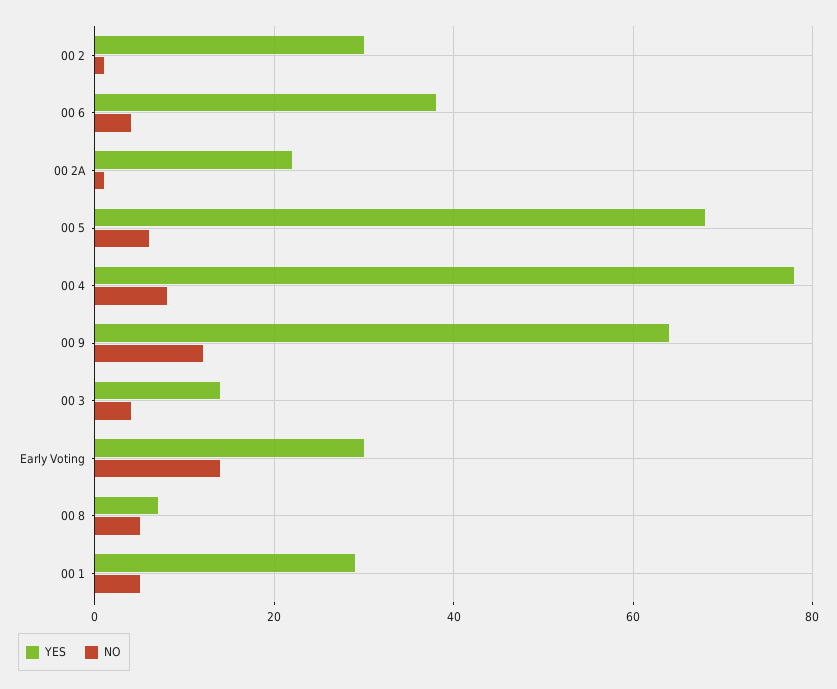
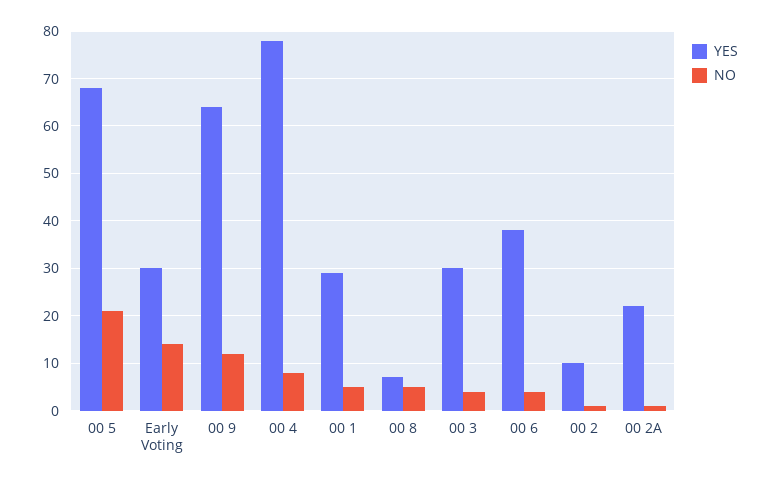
YES, 00 2: 30 -> 10
NO, 00 5: 5 -> 20
YES, 00 3: 15 -> 30

